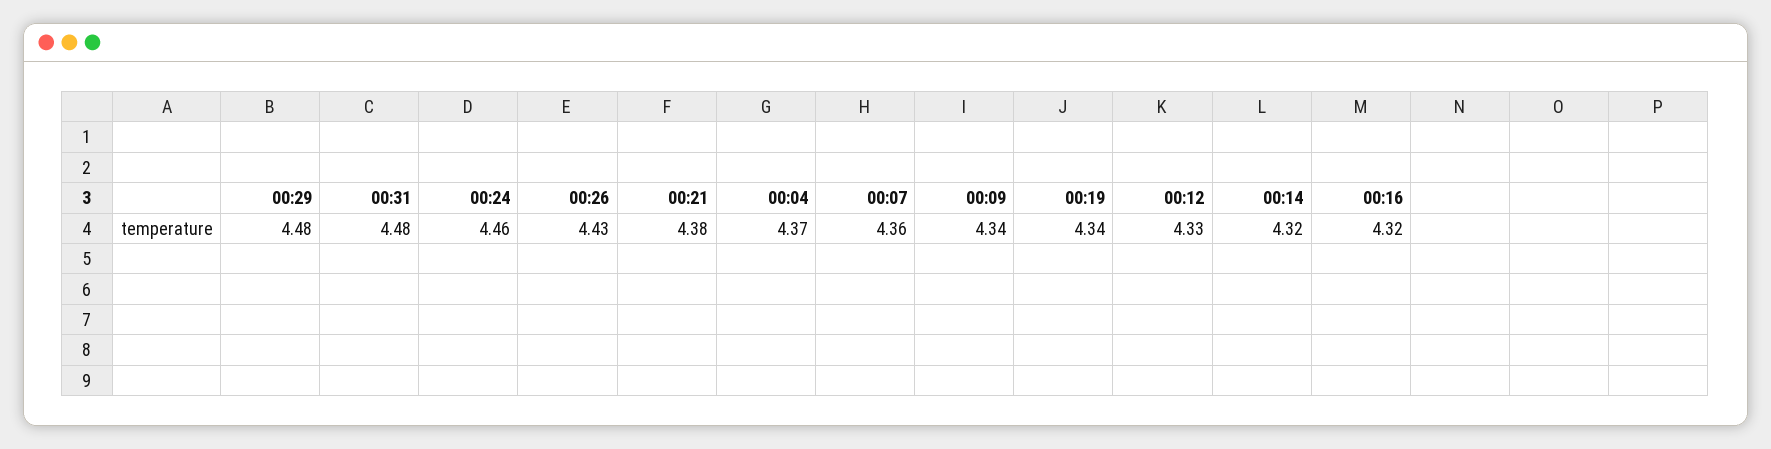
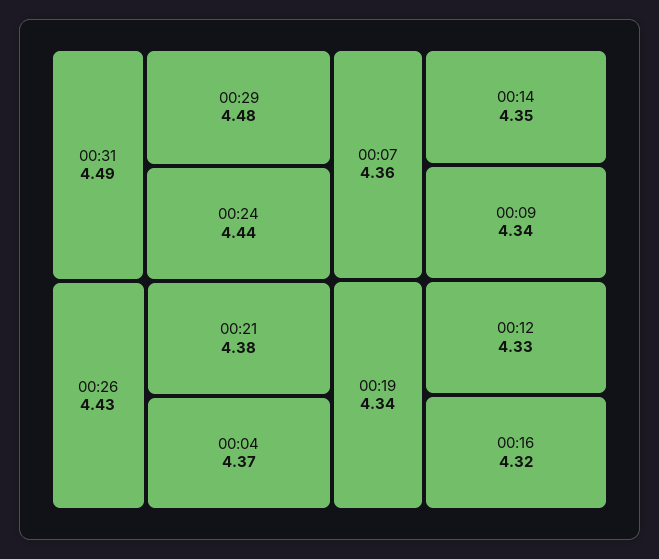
00:31: 4.48 -> 4.49
00:24: 4.46 -> 4.44
00:14: 4.32 -> 4.35

